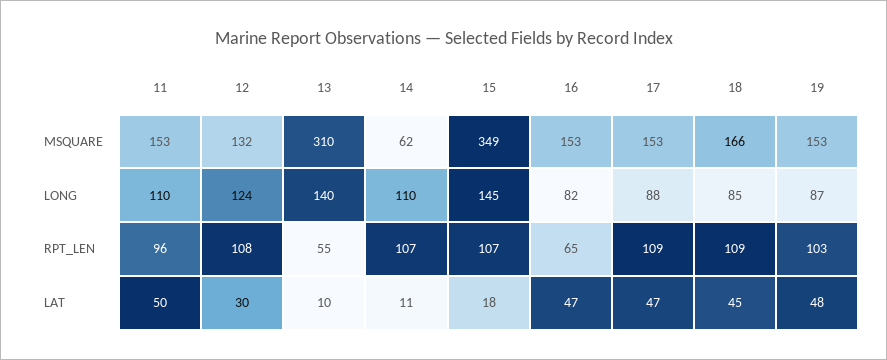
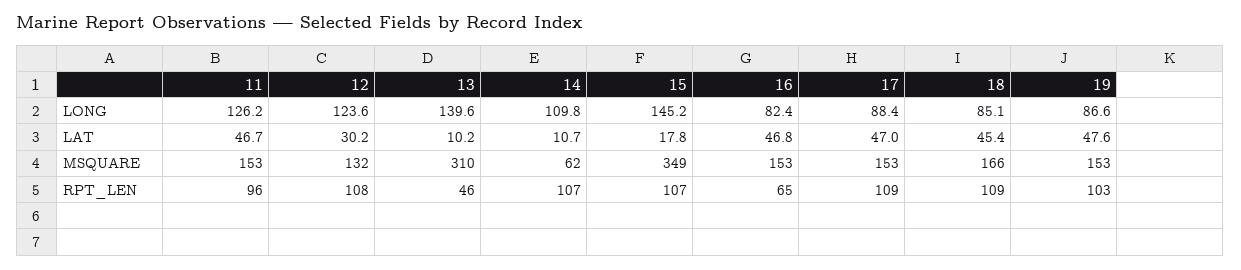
11, LONG: 110 -> 126.2
13, RPT_LEN: 55 -> 46
11, LAT: 50 -> 46.7

